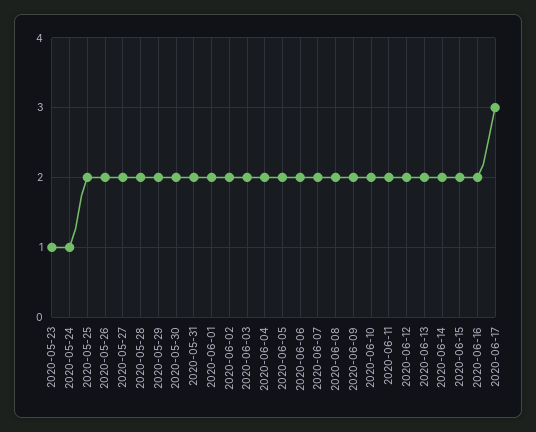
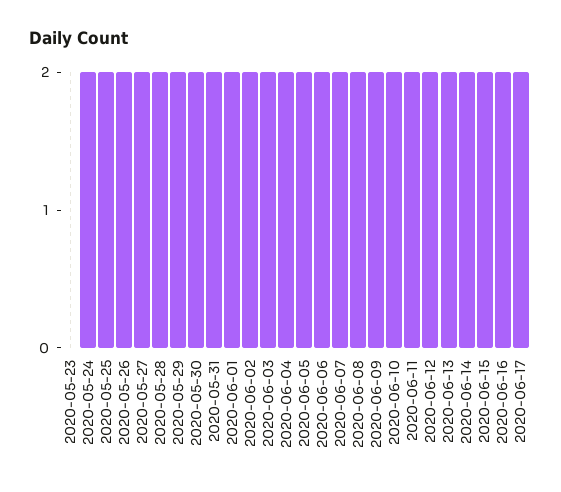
2020-05-23: 1 -> 0
2020-05-24: 1 -> 2
2020-06-17: 3 -> 2

